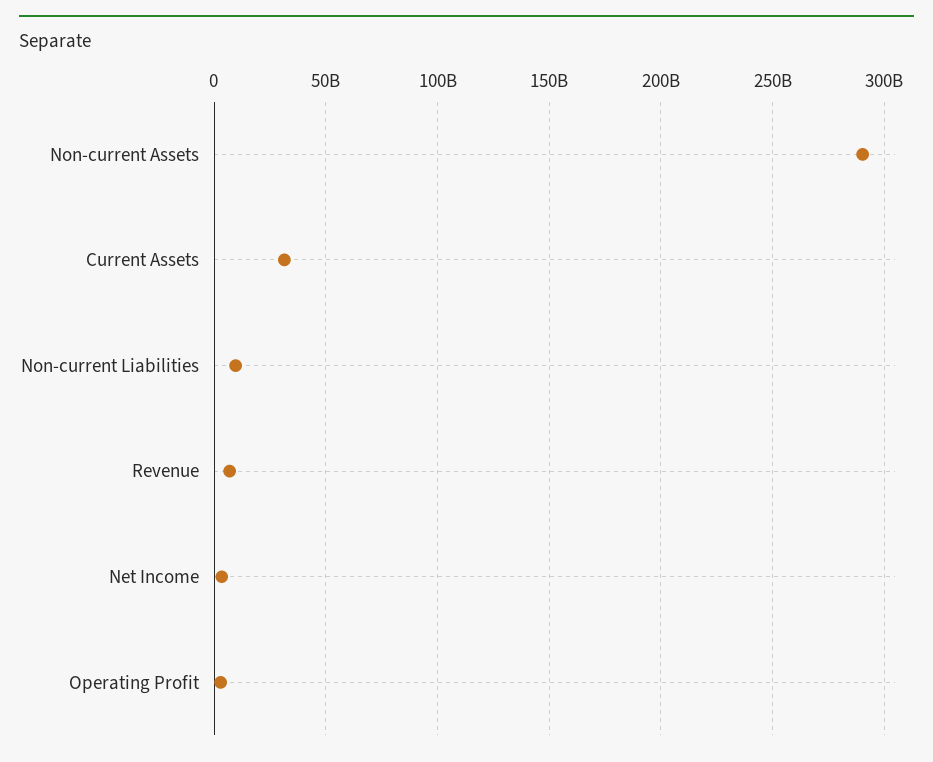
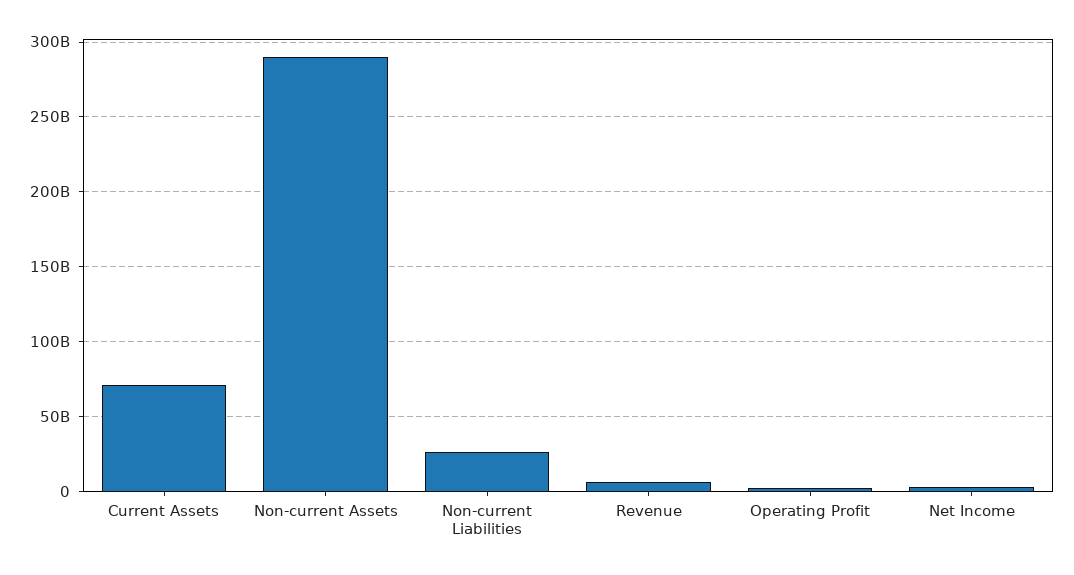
Current Assets: 30000000000 -> 70000000000
Non-current Liabilities: 10000000000 -> 25000000000

